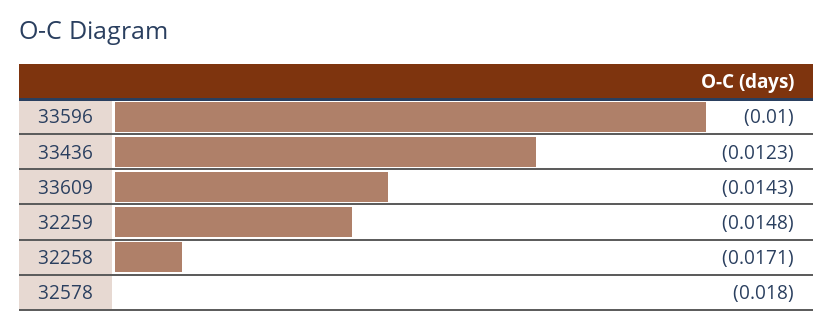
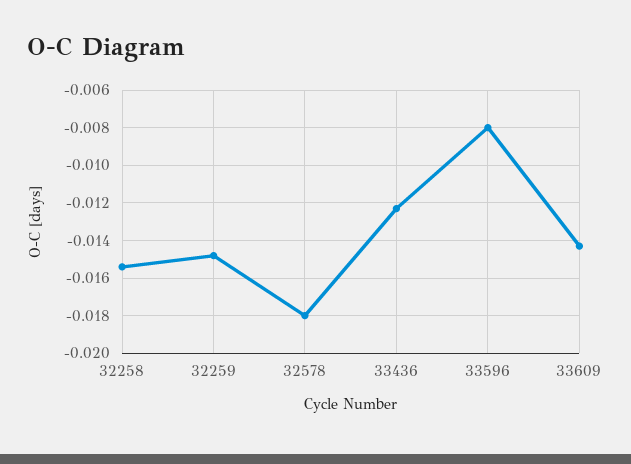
33596: -0.01 -> -0.008
32258: -0.0171 -> -0.0155

